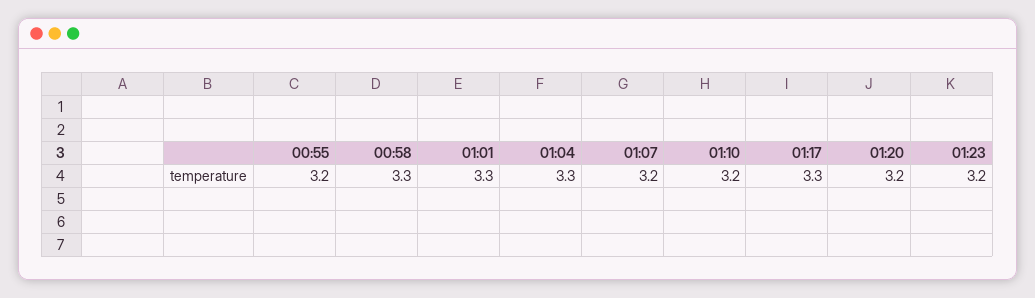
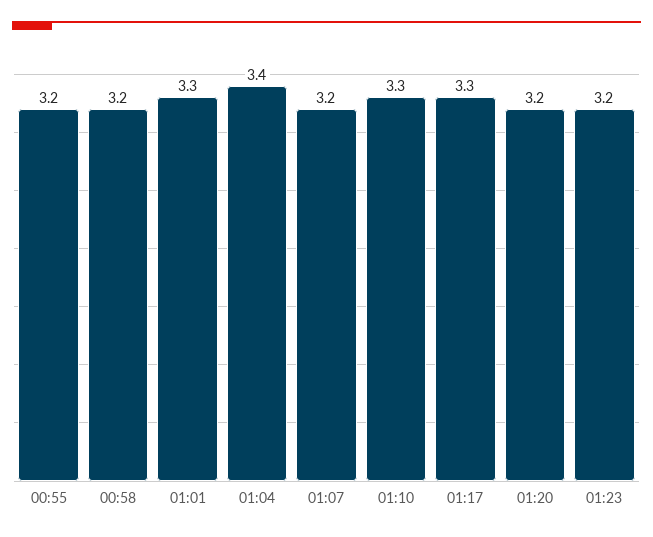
00:58: 3.3 -> 3.2
01:04: 3.3 -> 3.4
01:10: 3.2 -> 3.3

